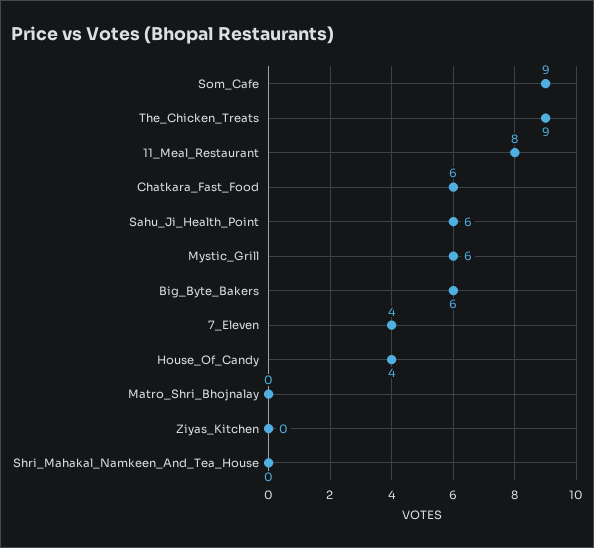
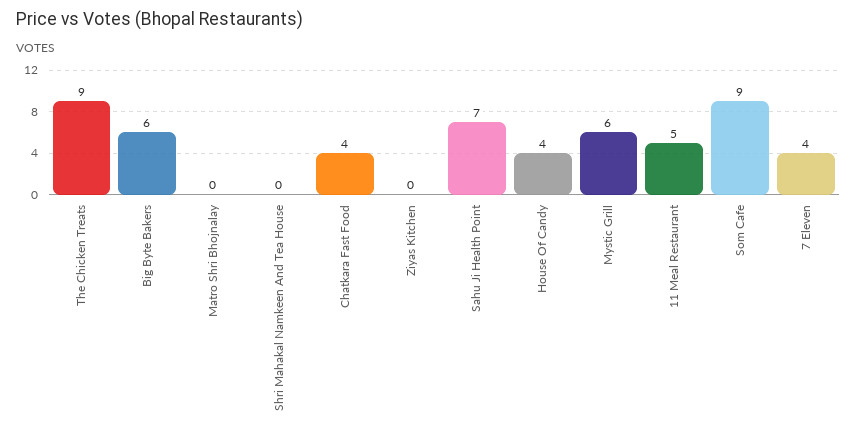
11_Meal_Restaurant: 8 -> 5
Chatkara_Fast_Food: 6 -> 4
Sahu_Ji_Health_Point: 6 -> 7

